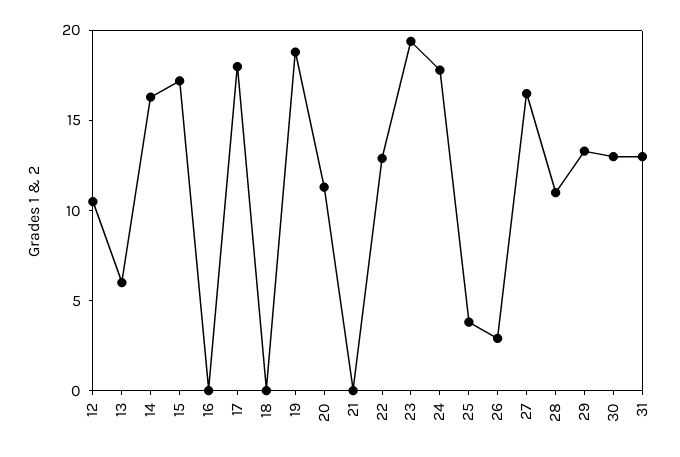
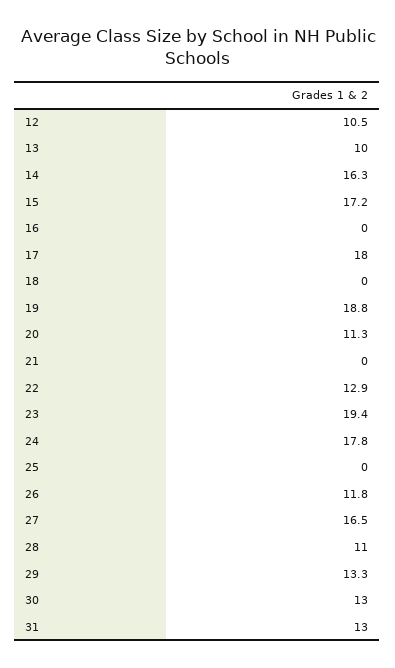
13: 6 -> 10
25: 4 -> 0
26: 3 -> 11.8

